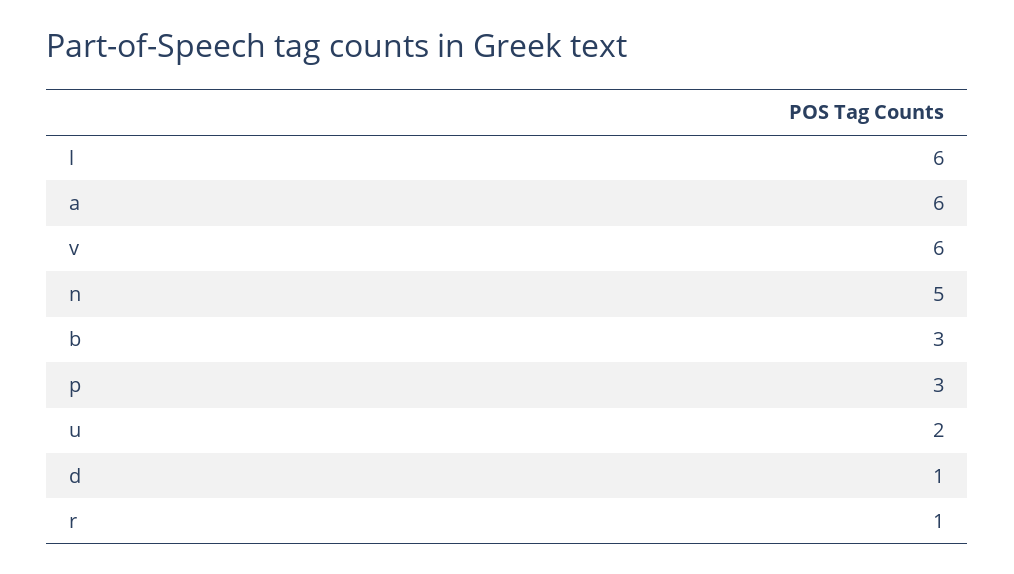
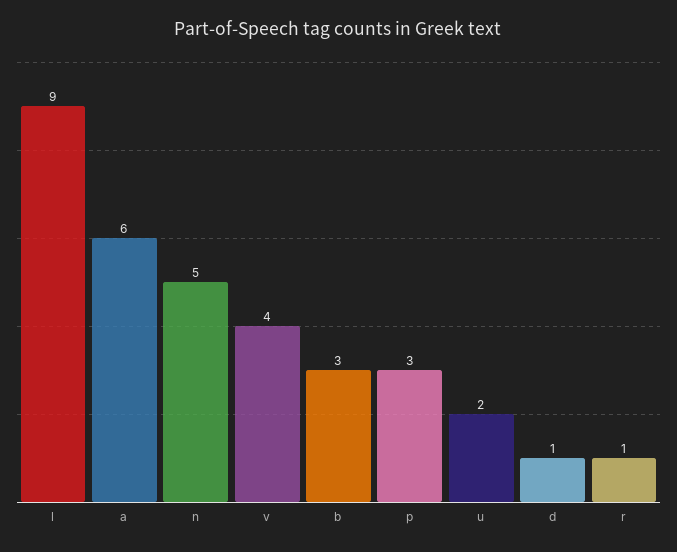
l: 6 -> 9
v: 6 -> 4

